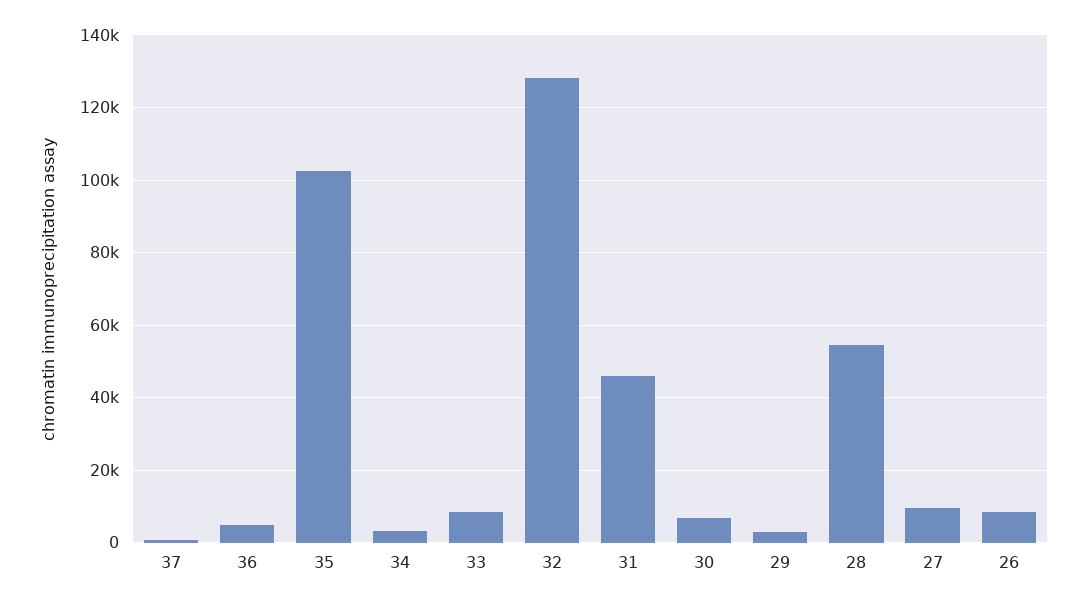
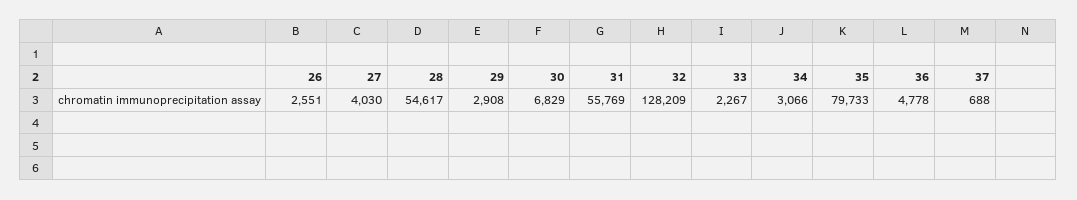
35: 102000 -> 79733
33: 8000 -> 2267
31: 46000 -> 55769
27: 10000 -> 4030
26: 8000 -> 2551

